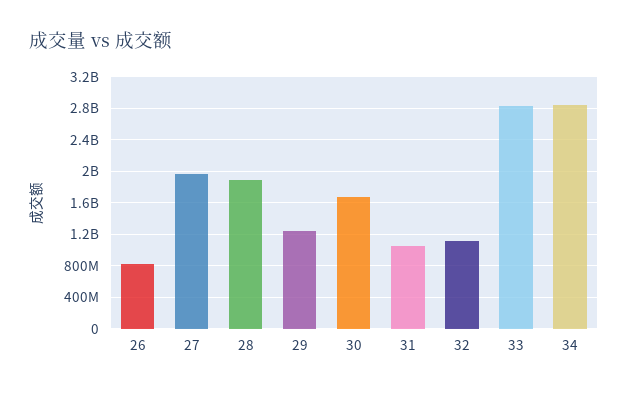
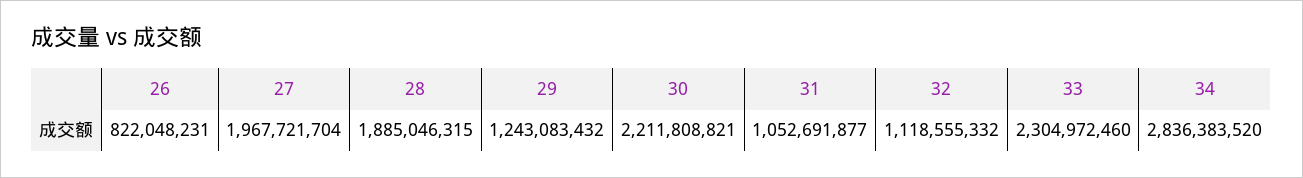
30: 1700000000 -> 2211808821
33: 2800000000 -> 2304972460

